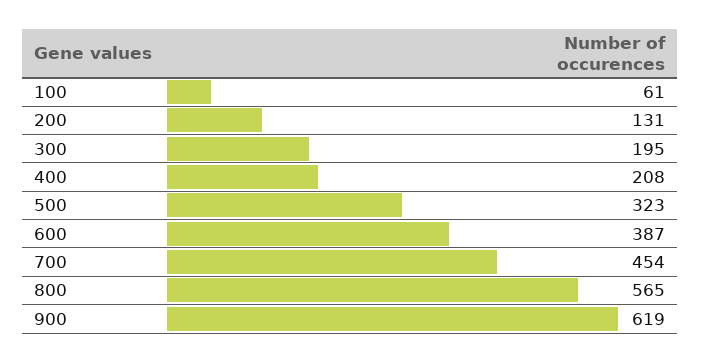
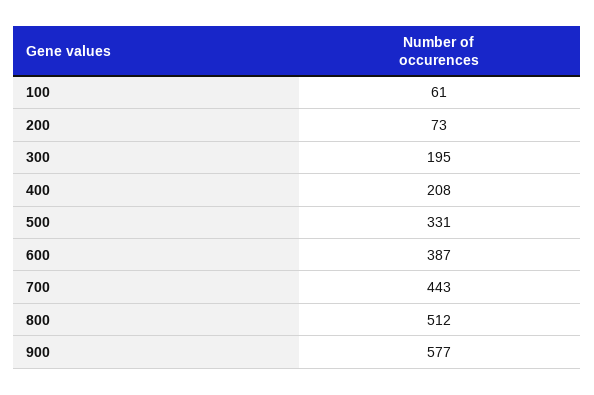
200: 131 -> 73
500: 323 -> 331
700: 454 -> 443
800: 565 -> 512
900: 619 -> 577

